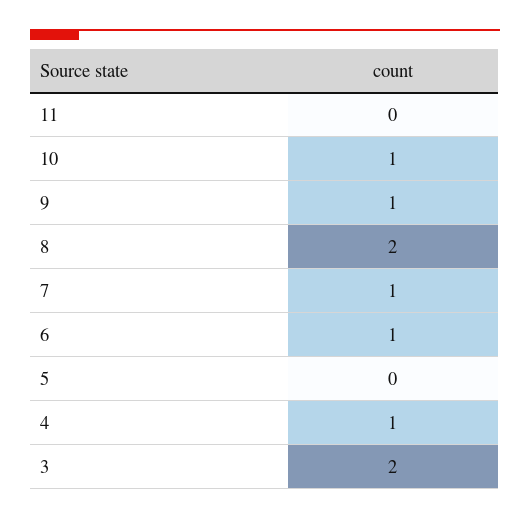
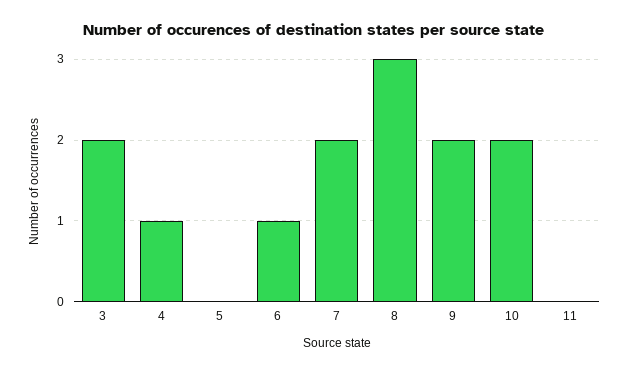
10: 1 -> 2
9: 1 -> 2
8: 2 -> 3
7: 1 -> 2

